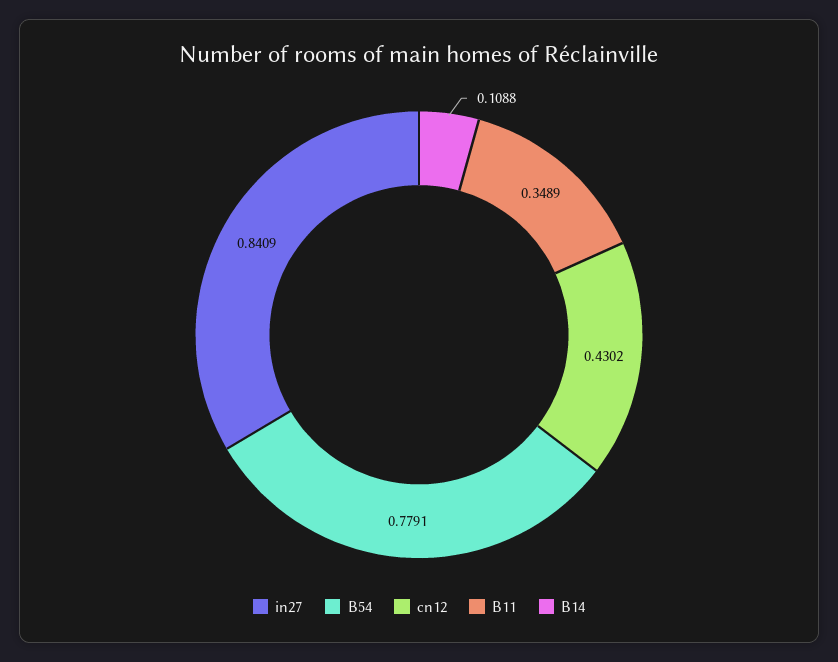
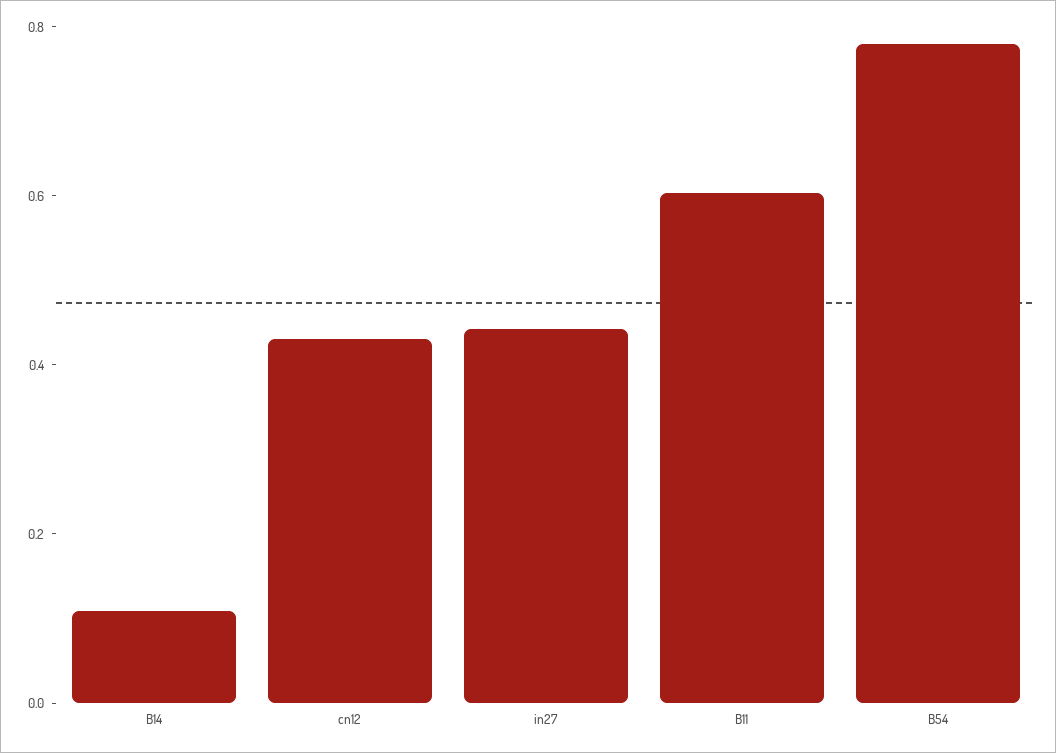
in27: 0.8409 -> 0.45
B11: 0.3489 -> 0.6

